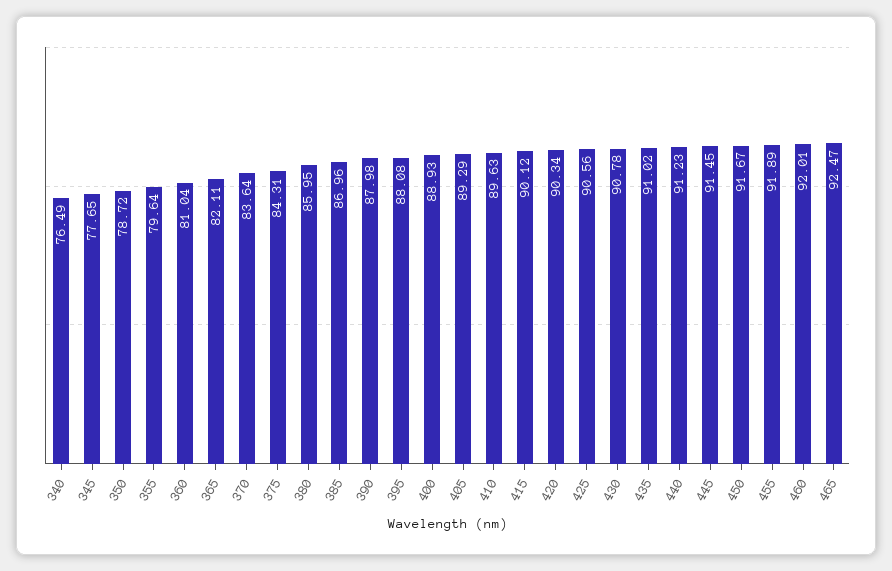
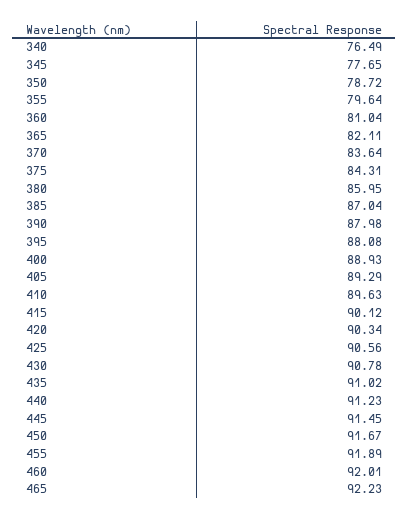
385: 86.96 -> 87.04
465: 92.47 -> 92.23

